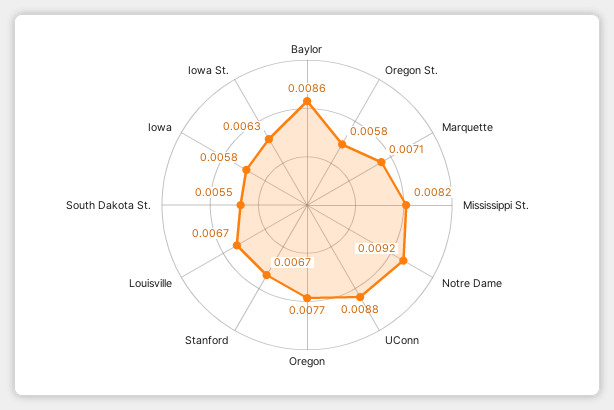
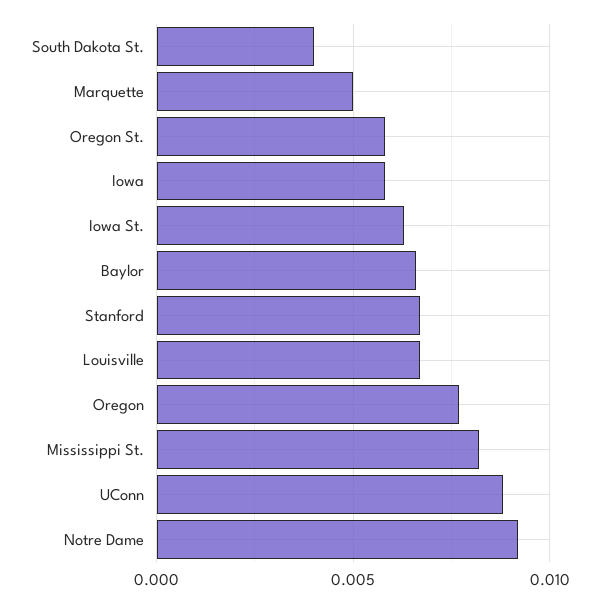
Baylor: 0.0086 -> 0.0065
Marquette: 0.0071 -> 0.005
South Dakota St.: 0.0055 -> 0.004

